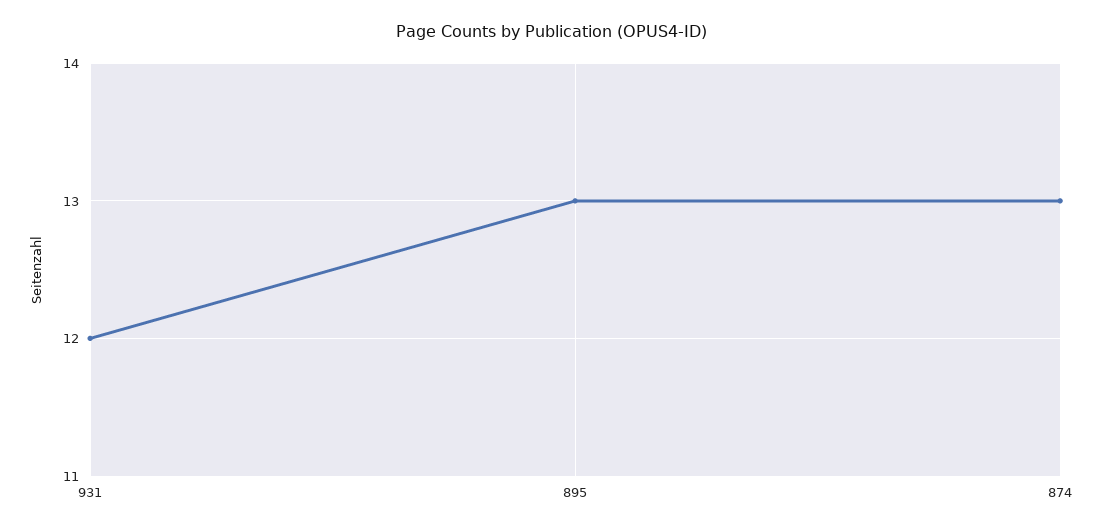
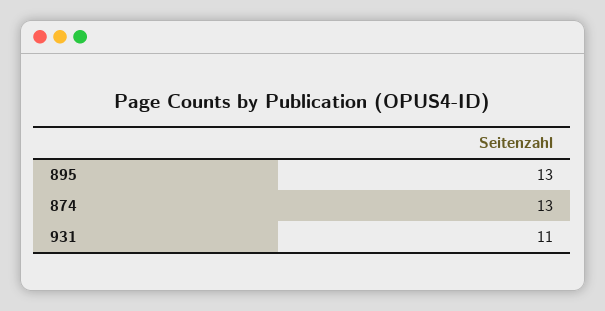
931: 12 -> 11

